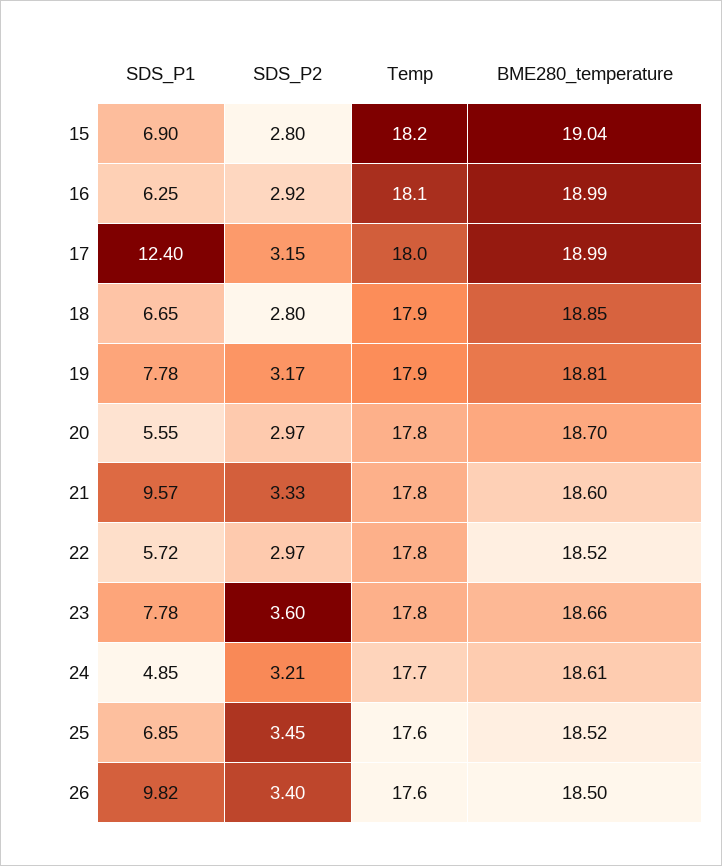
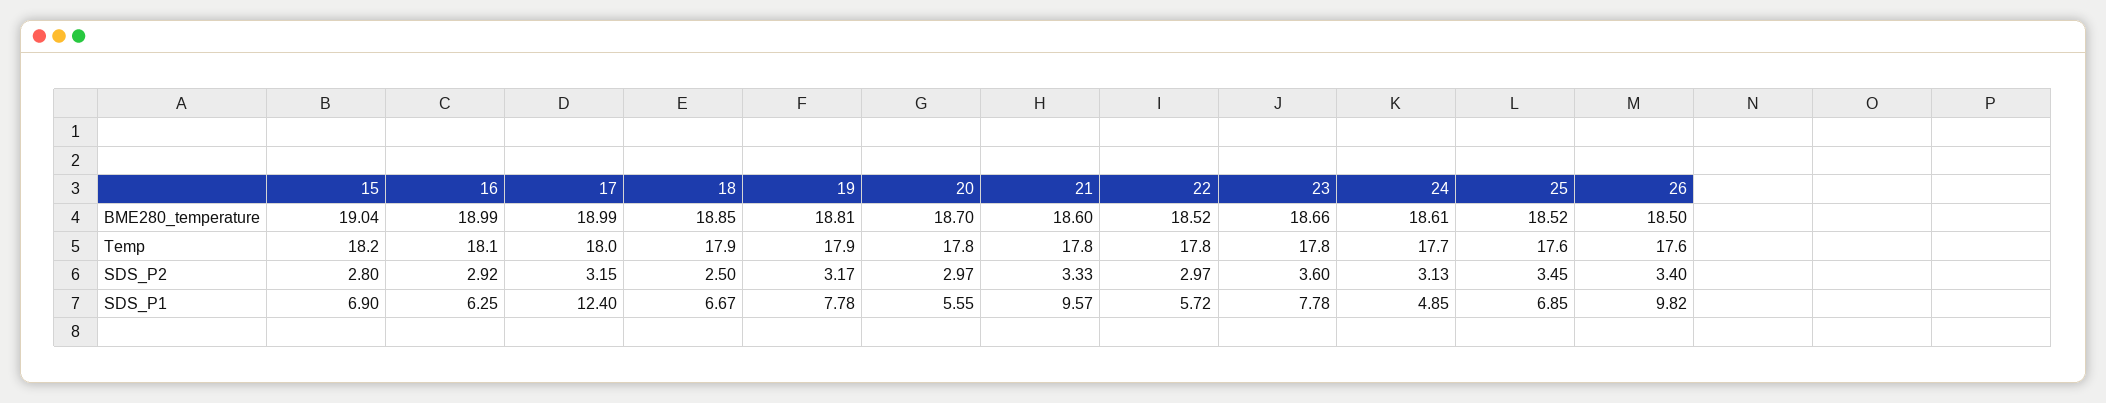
SDS_P1, 18: 6.65 -> 6.67
SDS_P2, 18: 2.8 -> 2.5
SDS_P2, 24: 3.21 -> 3.13

